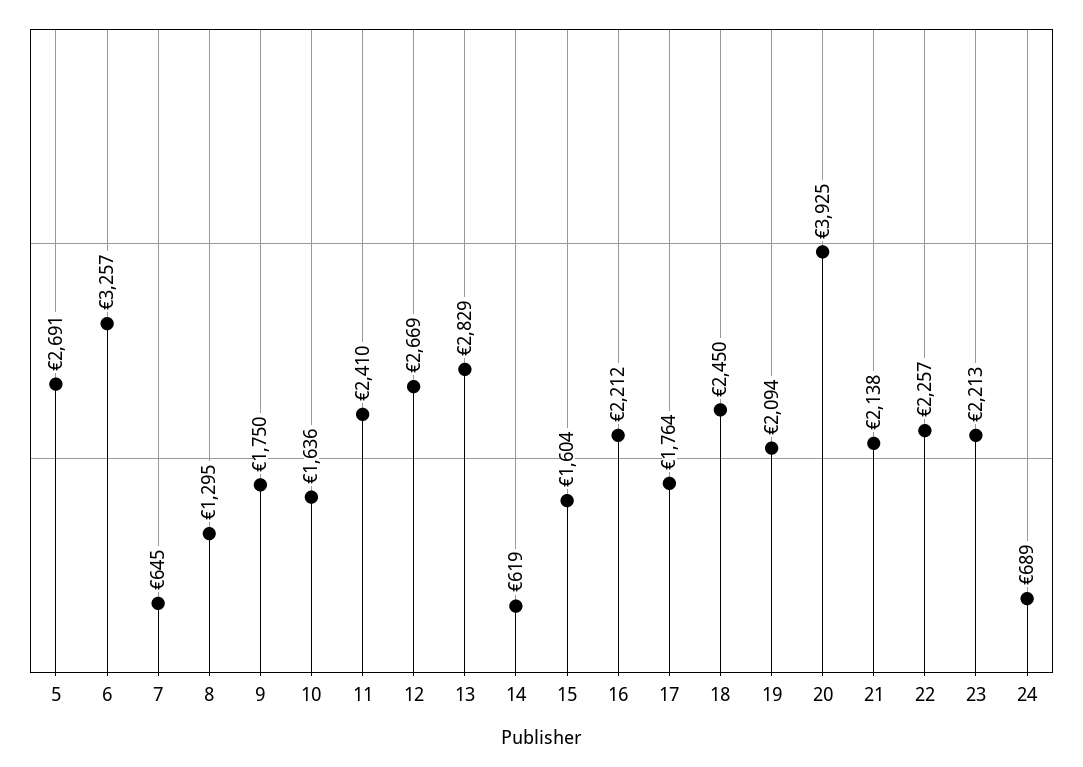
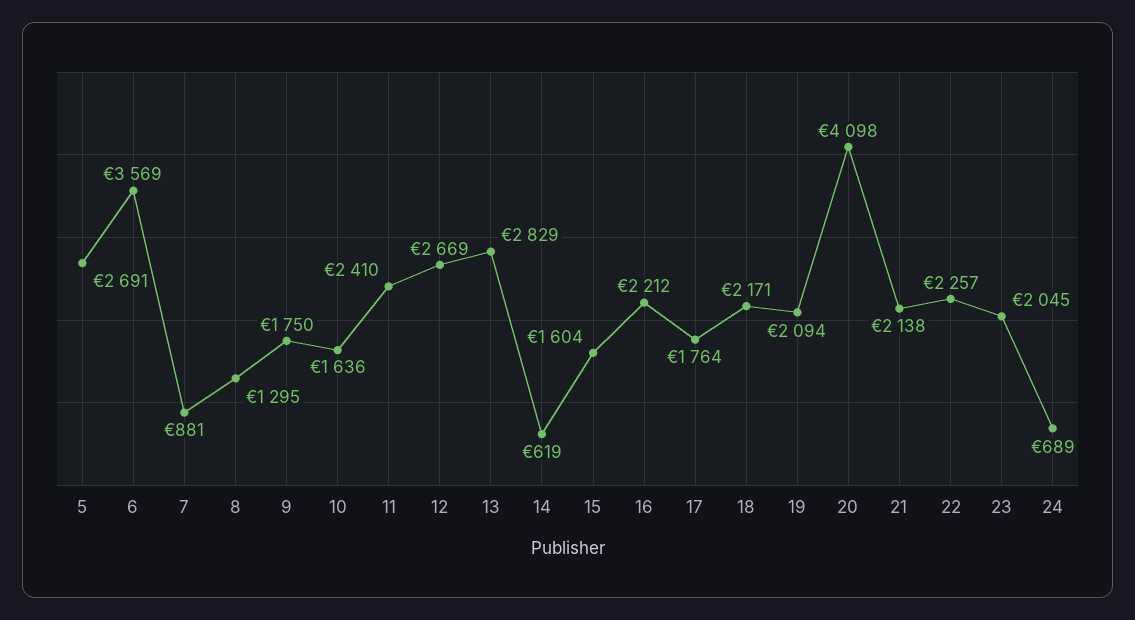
6: 3257 -> 3569
7: 645 -> 881
18: 2450 -> 2171
20: 3925 -> 4098
23: 2213 -> 2045

